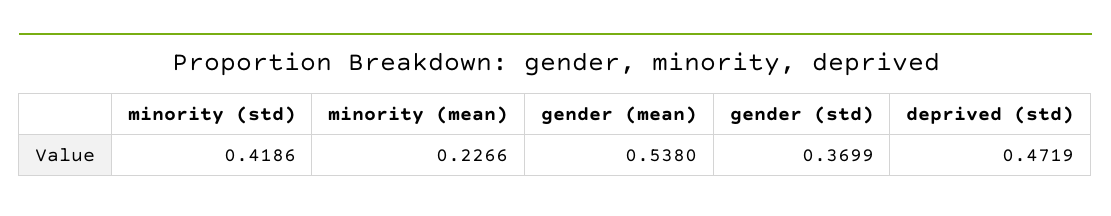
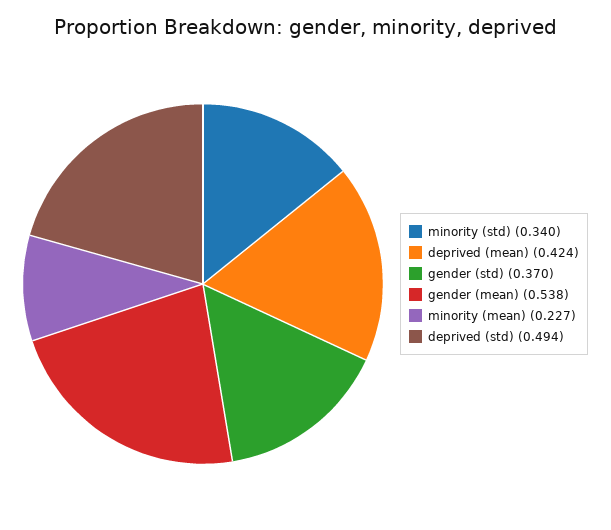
minority (std): 0.4186 -> 0.34
deprived (std): 0.4719 -> 0.494
deprived (mean): none -> 0.424

